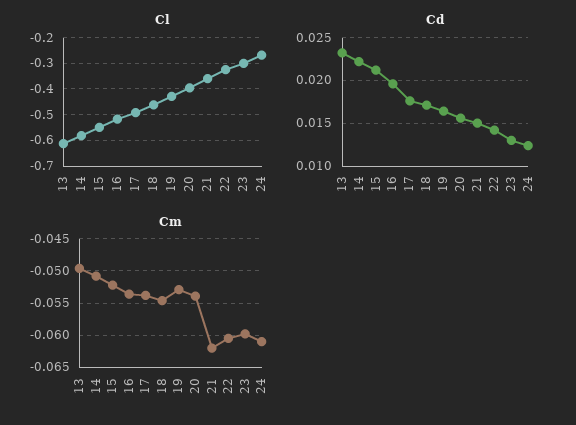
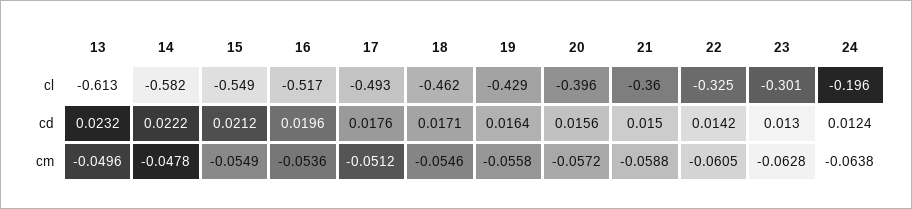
Cl, 24: -0.275 -> -0.196
Cm, 14: -0.051 -> -0.0478
Cm, 15: -0.052 -> -0.0549
Cm, 17: -0.054 -> -0.0512
Cm, 19: -0.053 -> -0.0558
Cm, 20: -0.054 -> -0.0572
Cm, 21: -0.062 -> -0.0588
Cm, 23: -0.06 -> -0.0628
Cm, 24: -0.061 -> -0.0638

